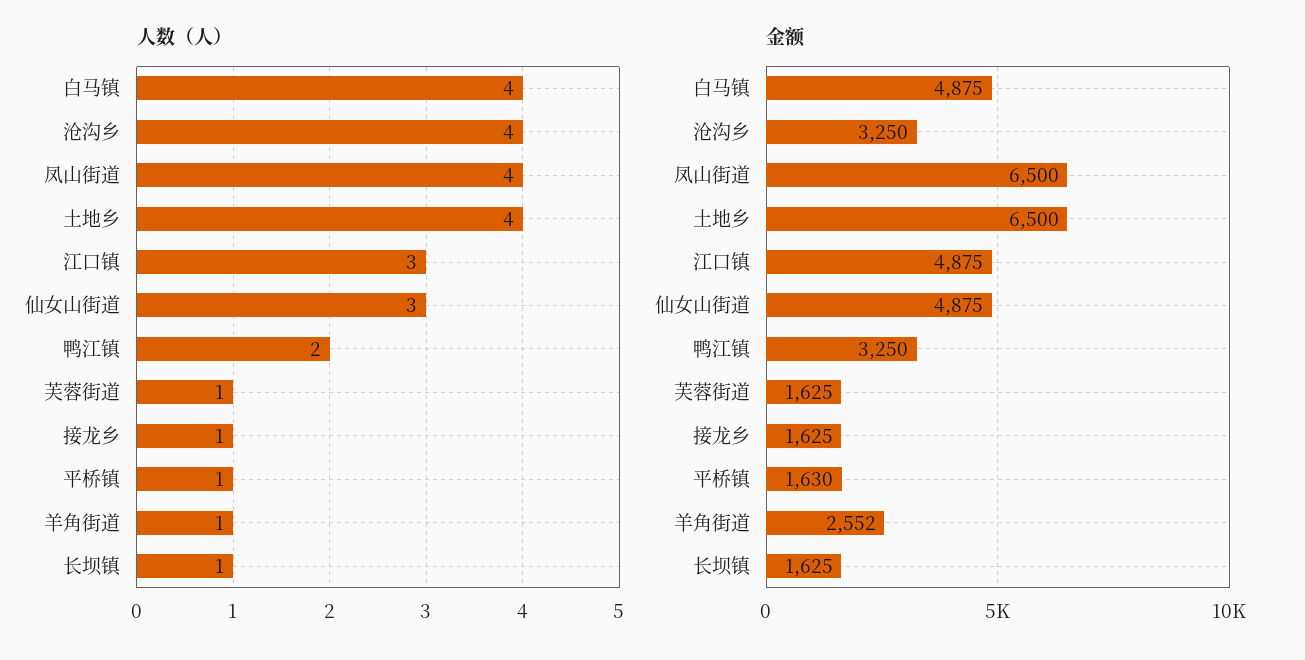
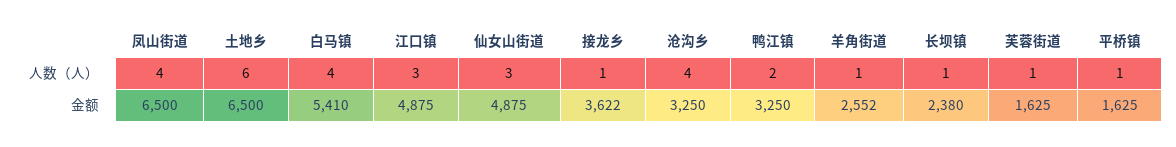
人数（人）, 土地乡: 4 -> 6
金额, 白马镇: 4875 -> 5410
金额, 接龙乡: 1625 -> 3622
金额, 平桥镇: 1630 -> 1625
金额, 长坝镇: 1625 -> 2380

